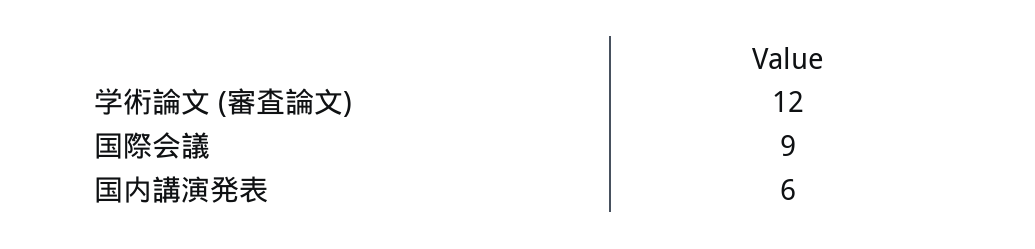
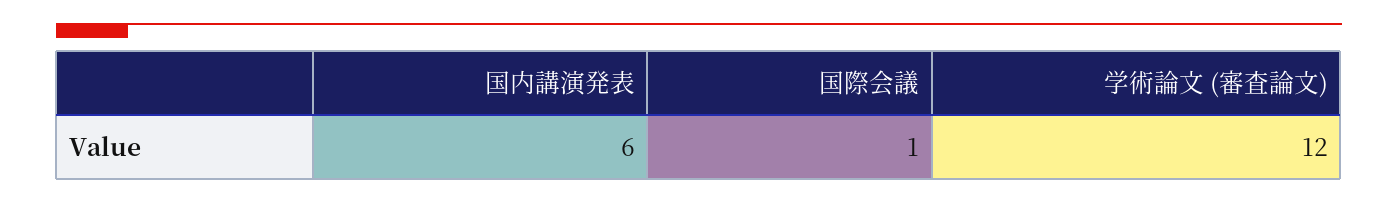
国際会議: 9 -> 1

